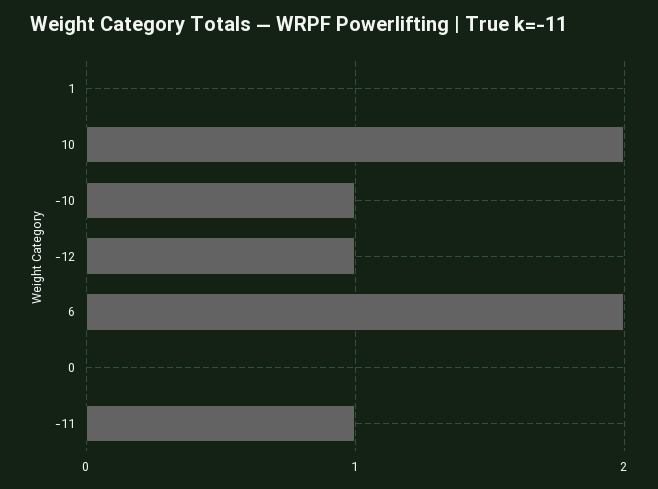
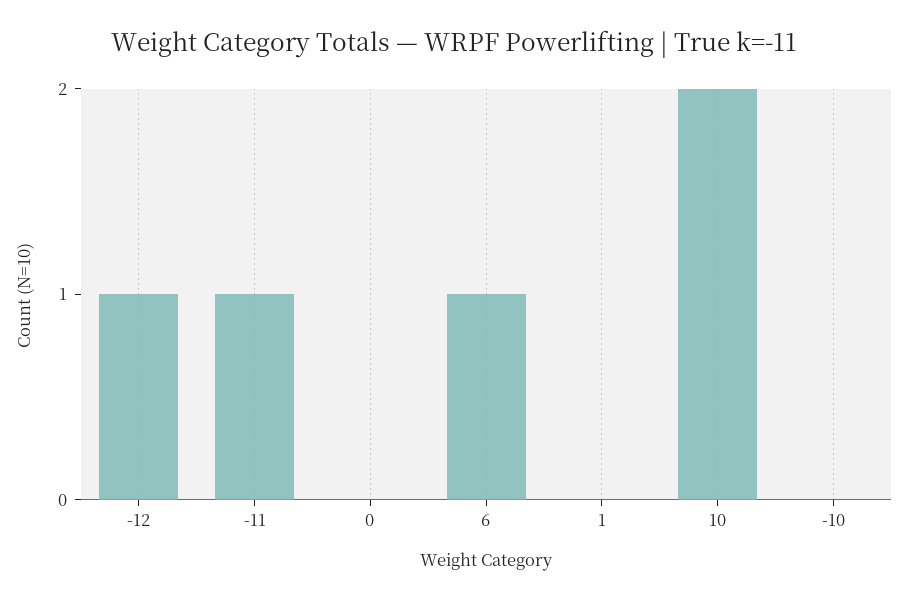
-10: 1 -> 0
6: 2 -> 1

